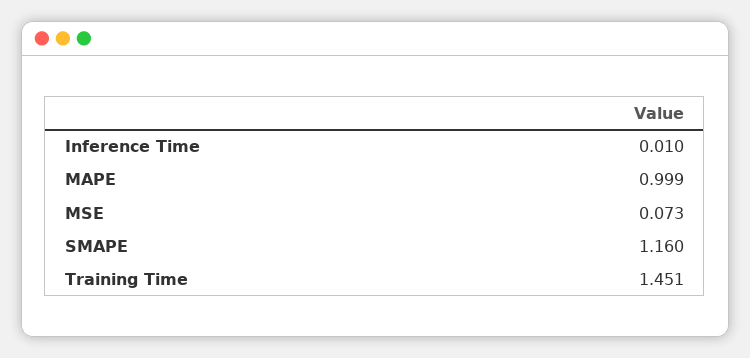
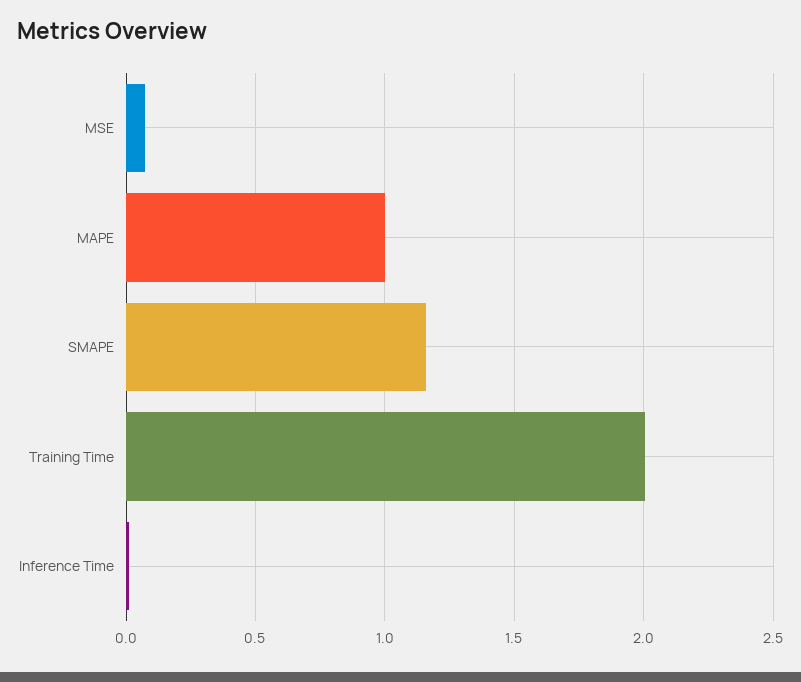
Training Time: 1.451 -> 2

